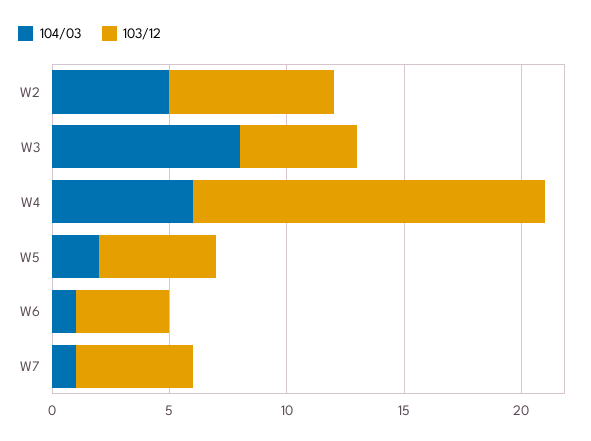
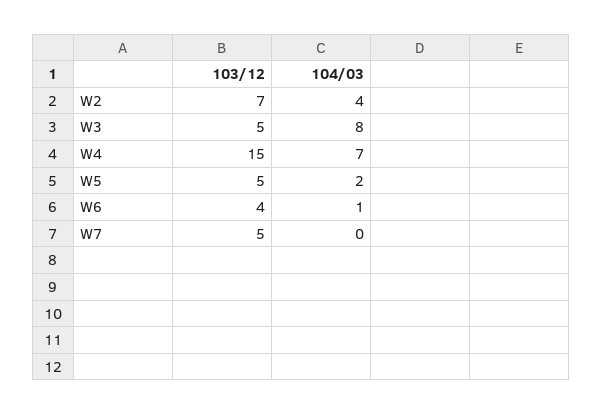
104/03, W2: 5 -> 4
104/03, W4: 6 -> 7
104/03, W7: 1 -> 0

